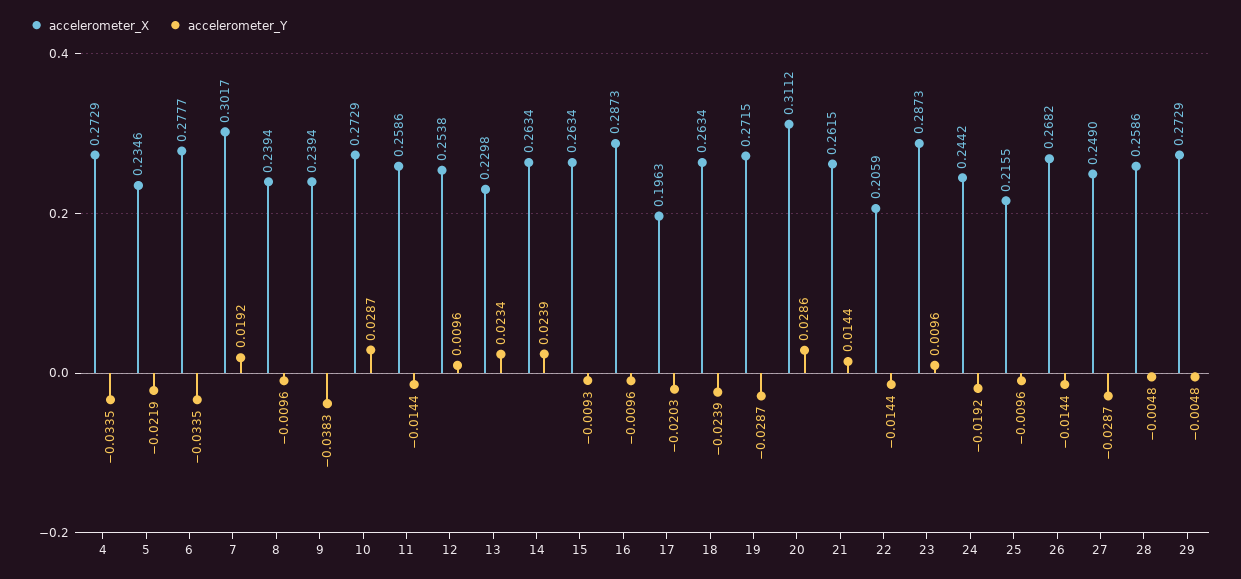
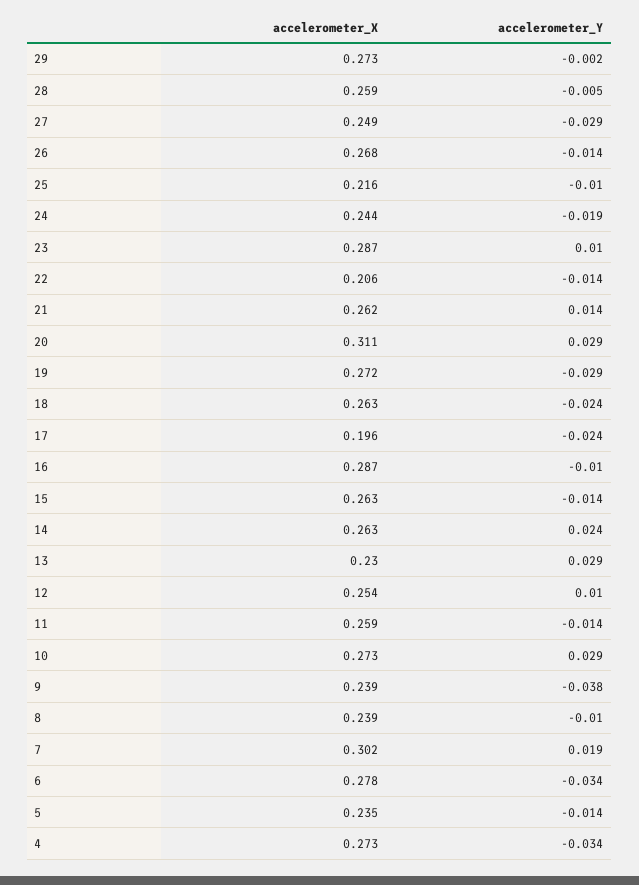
accelerometer_Y, 5: -0.0219 -> -0.014
accelerometer_Y, 13: 0.0234 -> 0.029
accelerometer_Y, 15: -0.0093 -> -0.014
accelerometer_Y, 17: -0.0203 -> -0.024
accelerometer_Y, 29: -0.0048 -> -0.002

